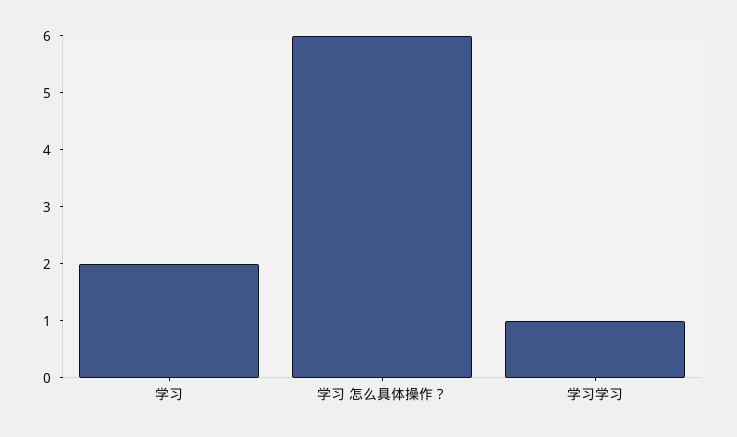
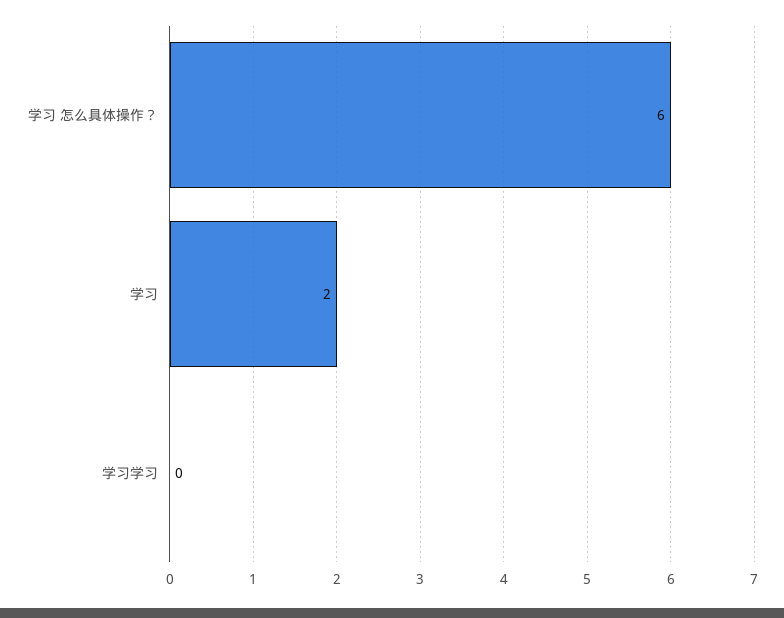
学习学习: 1 -> 0

